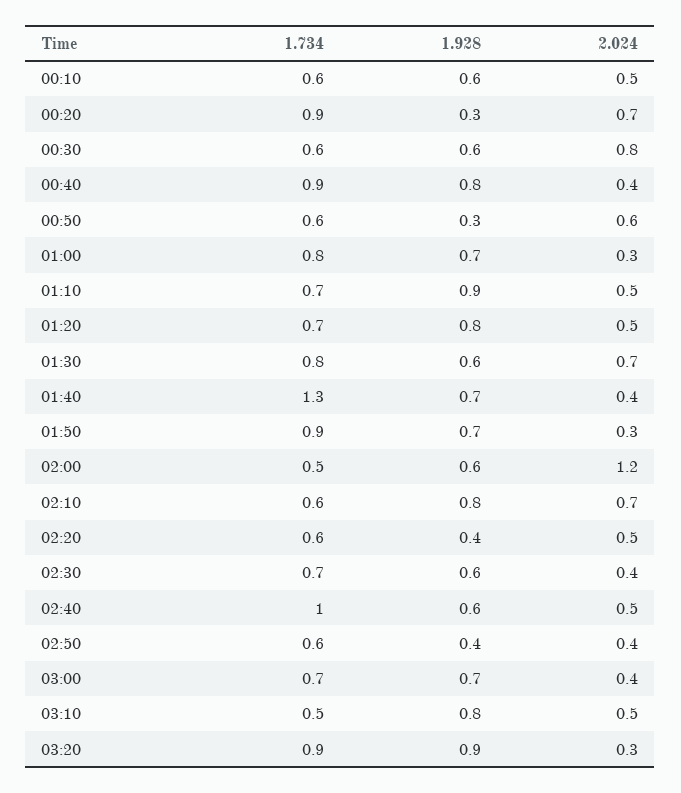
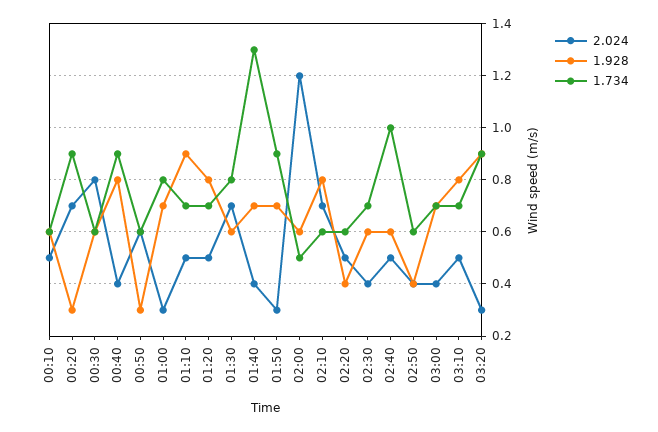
1.734, 03:10: 0.5 -> 0.7

